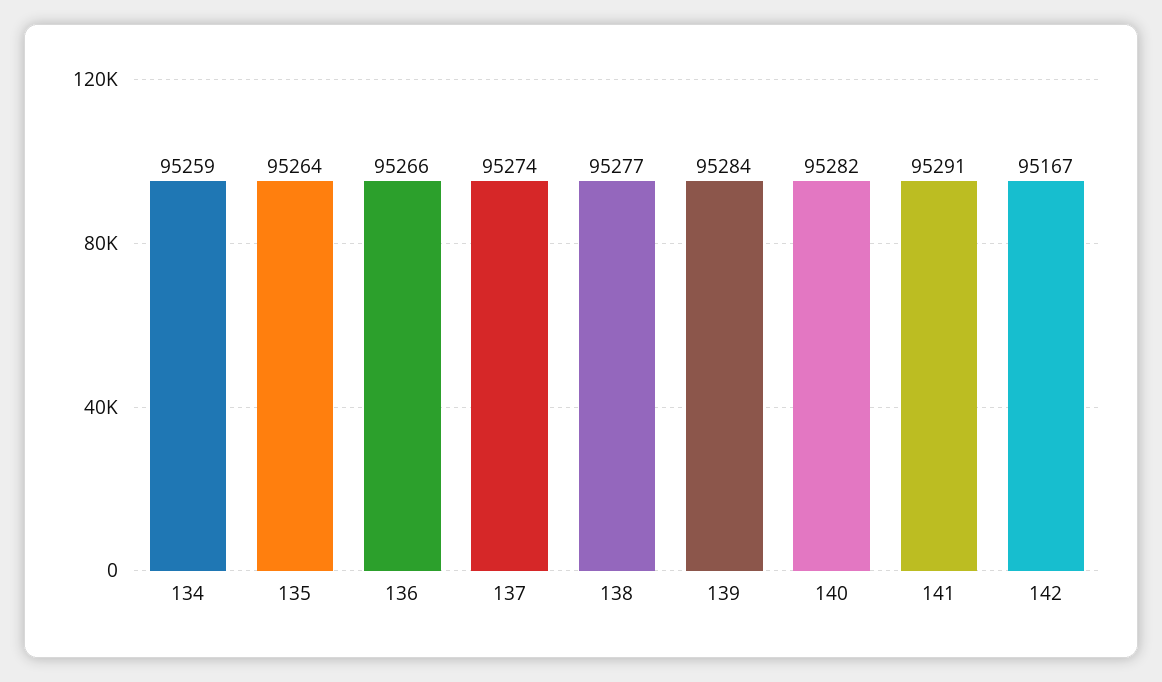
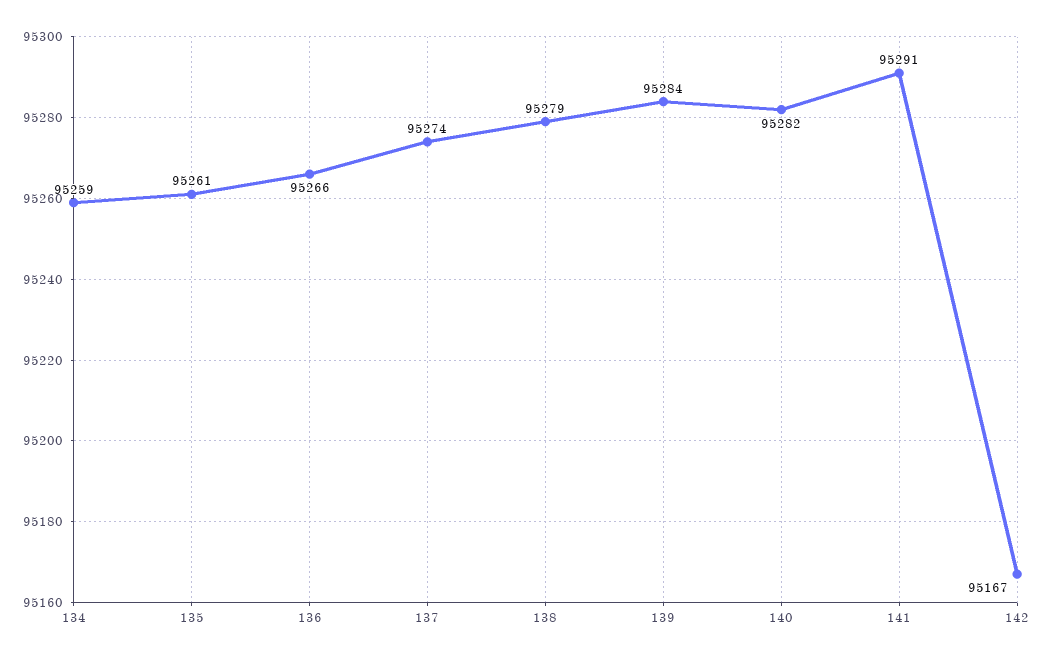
135: 95264 -> 95261
138: 95277 -> 95279

